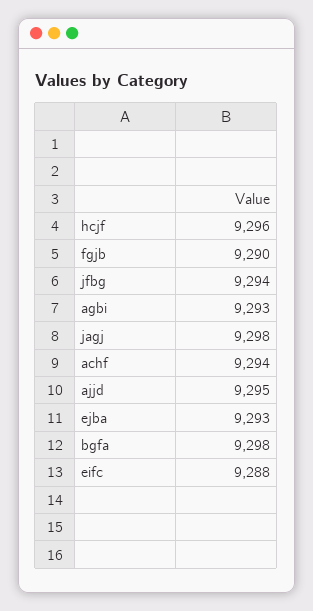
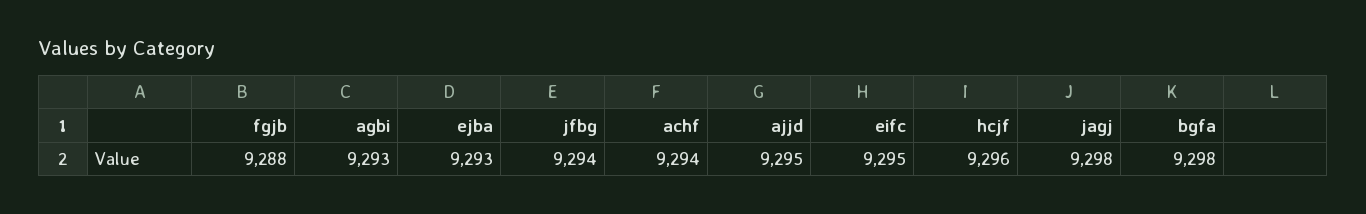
fgjb: 9290 -> 9288
eifc: 9288 -> 9295

